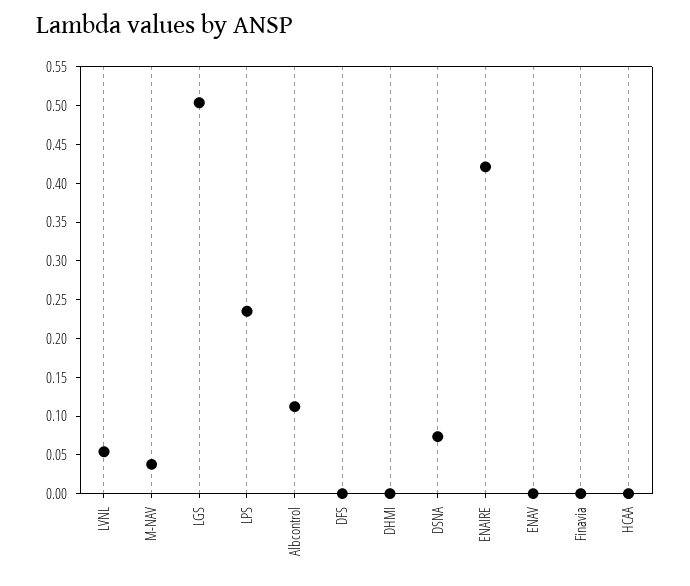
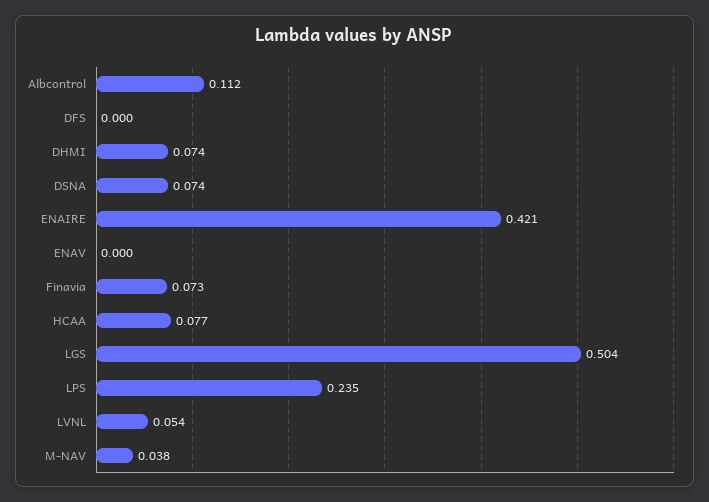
DHMI: 0 -> 0.074
Finavia: 0 -> 0.073
HCAA: 0 -> 0.077

